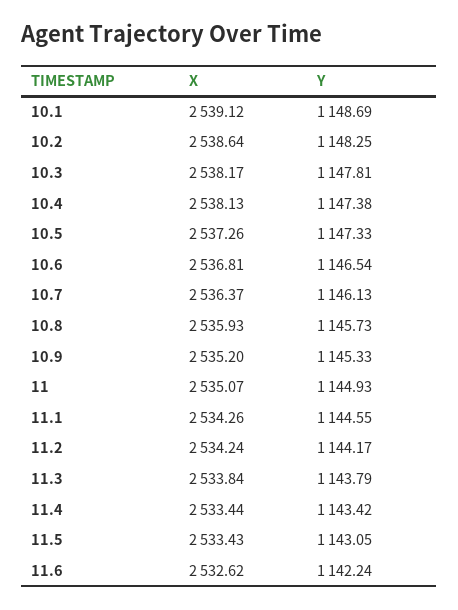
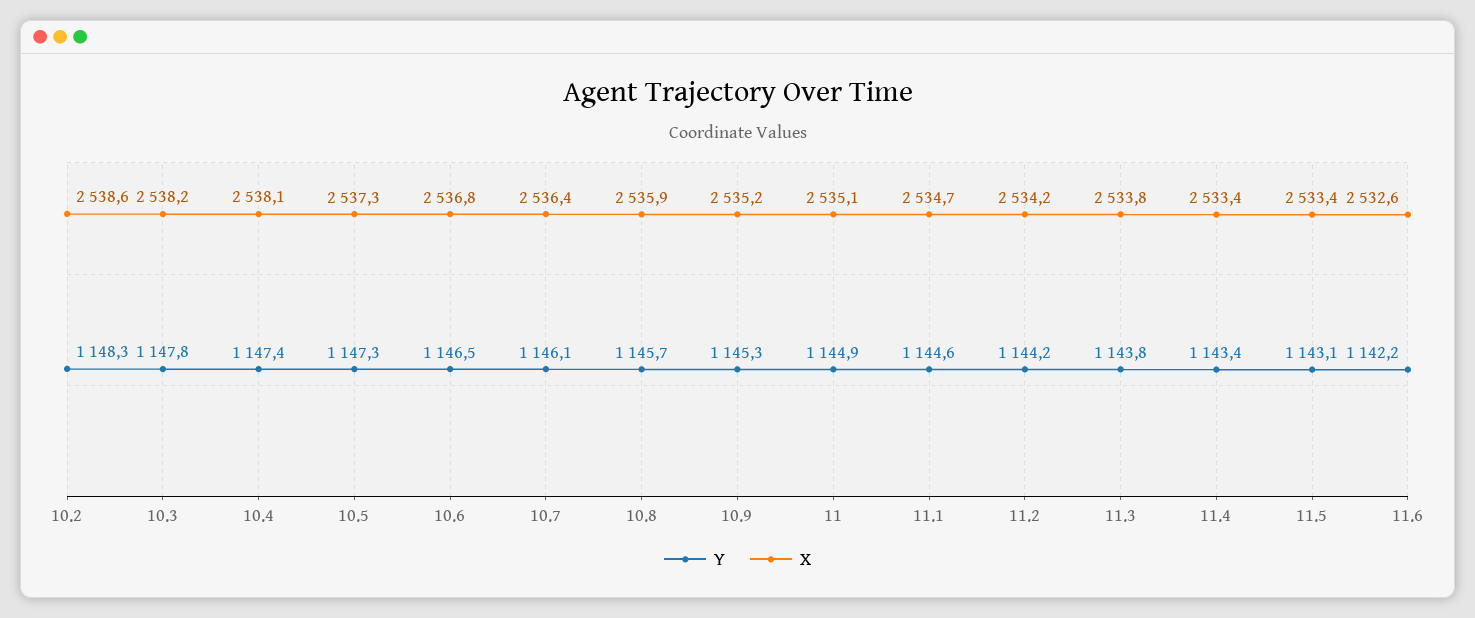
X, 10.1: 2539.12 -> none
Y, 10.1: 1148.69 -> none
X, 11.1: 2534.26 -> 2534.7

